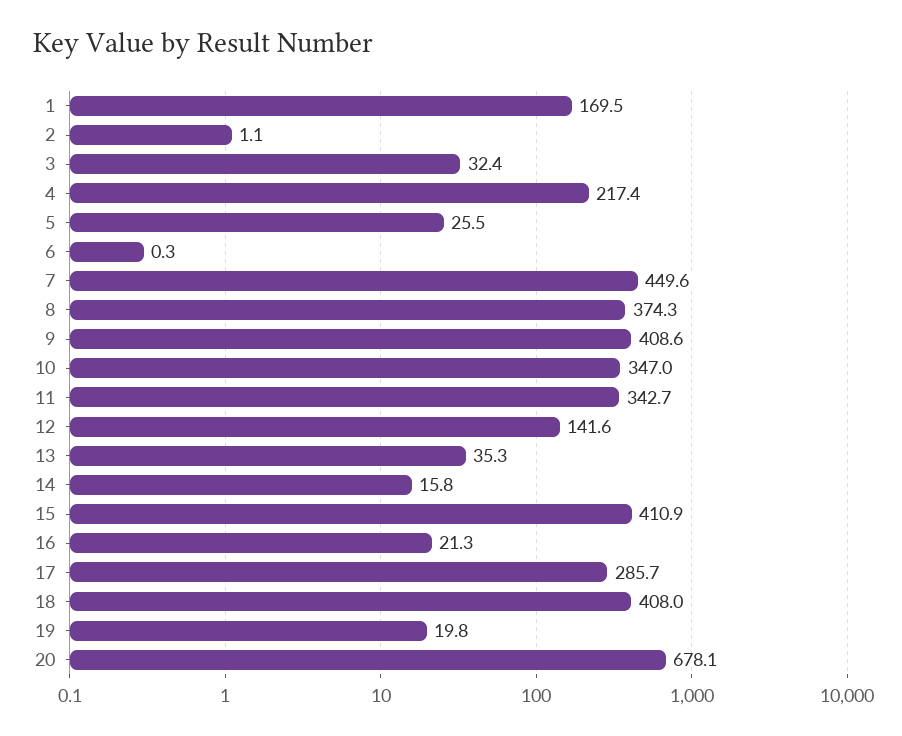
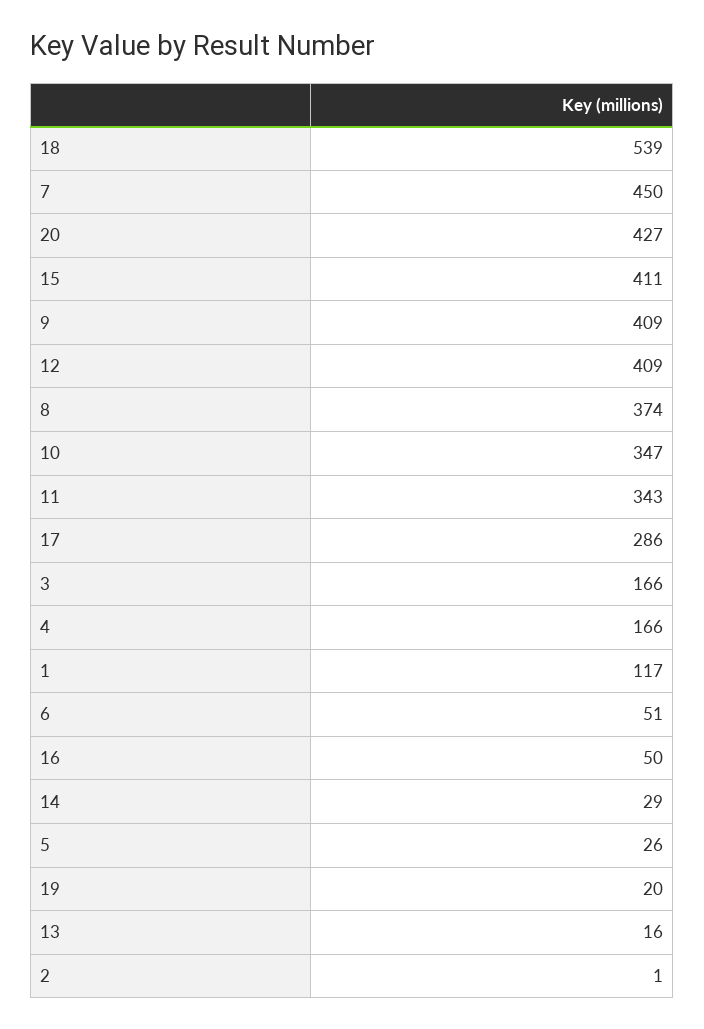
1: 169.5 -> 117
3: 32.4 -> 166
4: 217.4 -> 166
6: 0.3 -> 51
12: 141.6 -> 409
13: 35.3 -> 16
14: 15.8 -> 29
16: 21.3 -> 50
18: 408 -> 539
20: 678.1 -> 427

